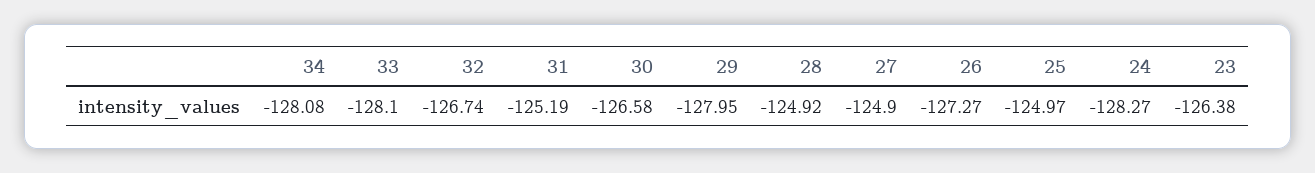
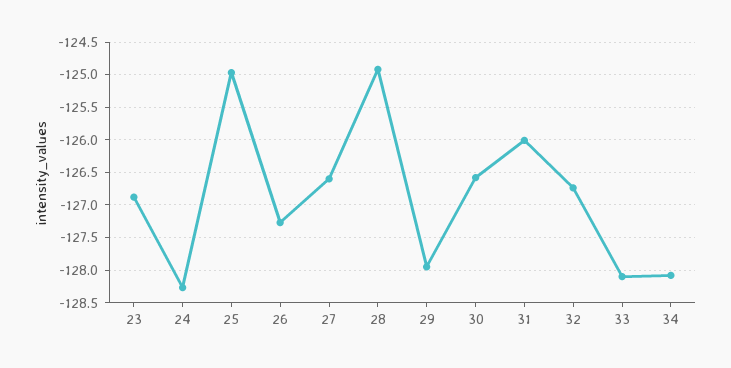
31: -125.19 -> -126
27: -124.9 -> -126.6
23: -126.38 -> -126.9

